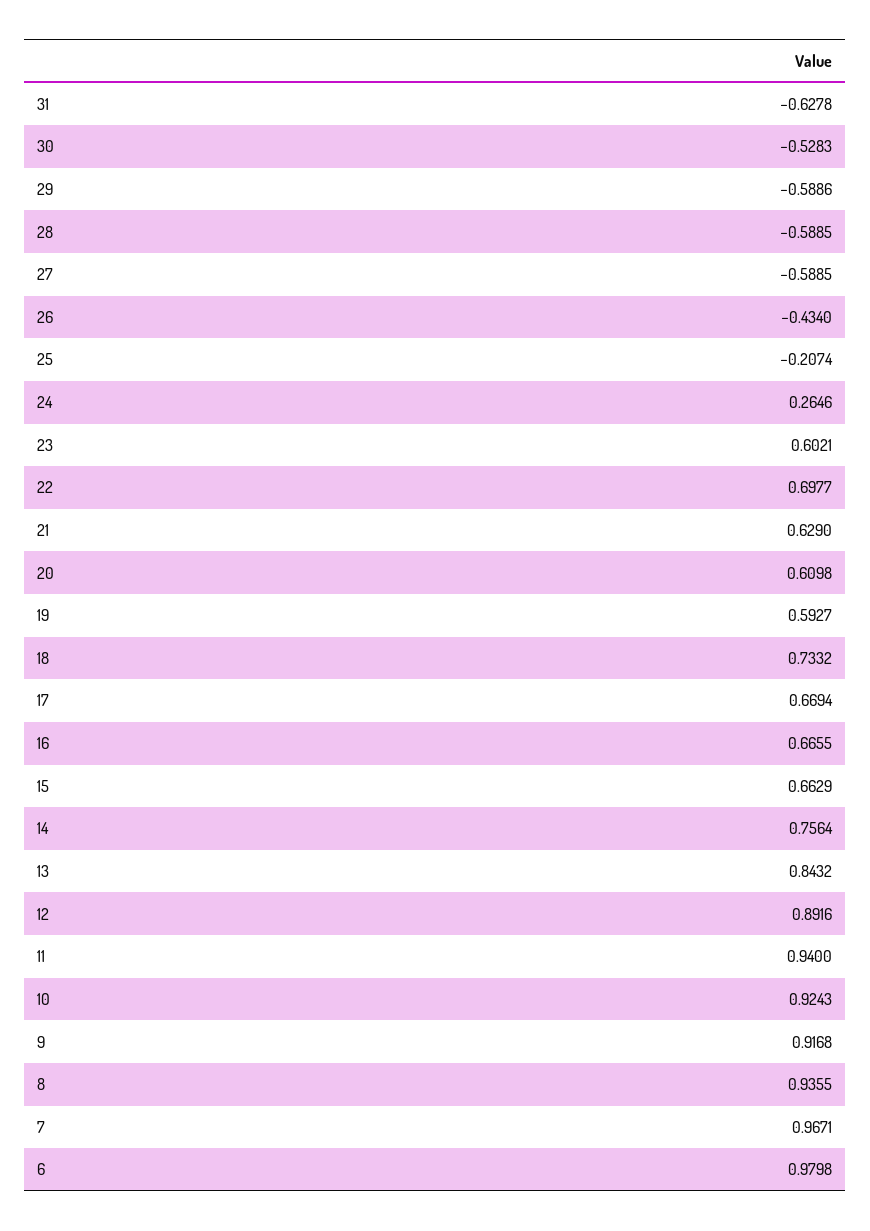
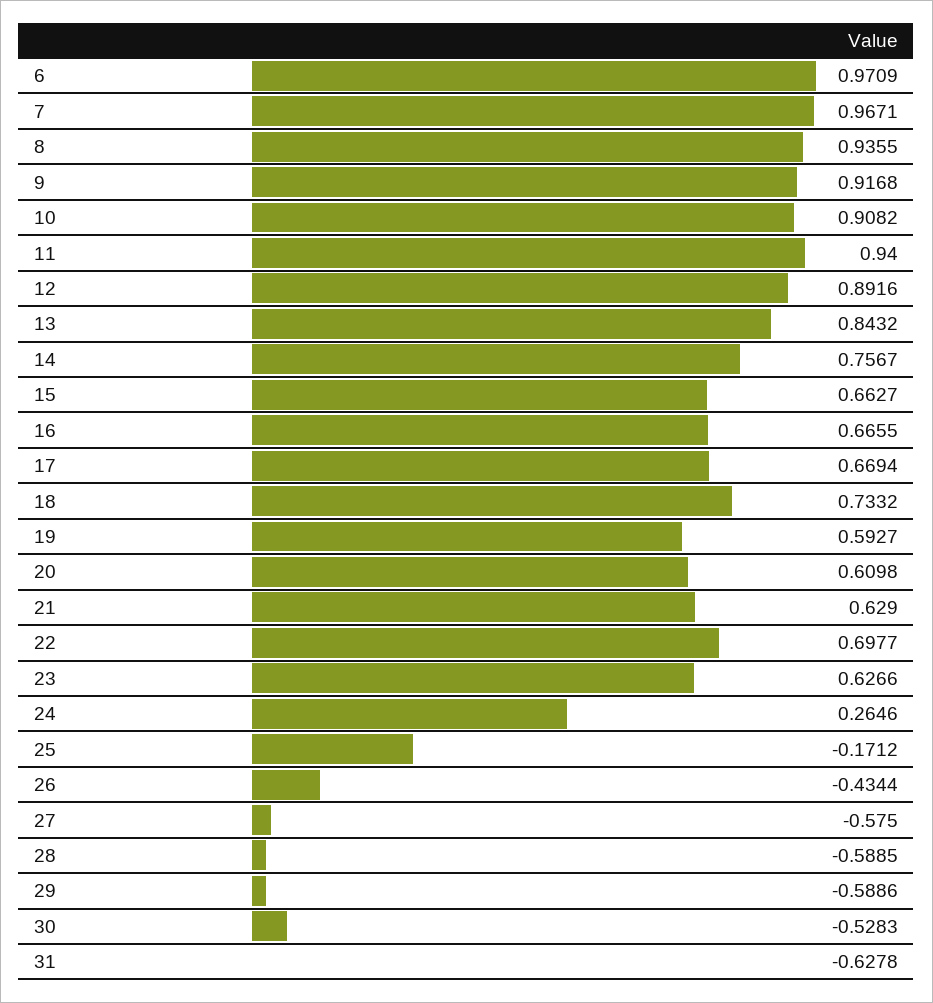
27: -0.5885 -> -0.575
26: -0.434 -> -0.4344
25: -0.2074 -> -0.1712
23: 0.6021 -> 0.6266
15: 0.6629 -> 0.6627
14: 0.7564 -> 0.7567
10: 0.9243 -> 0.9082
6: 0.9798 -> 0.9709

